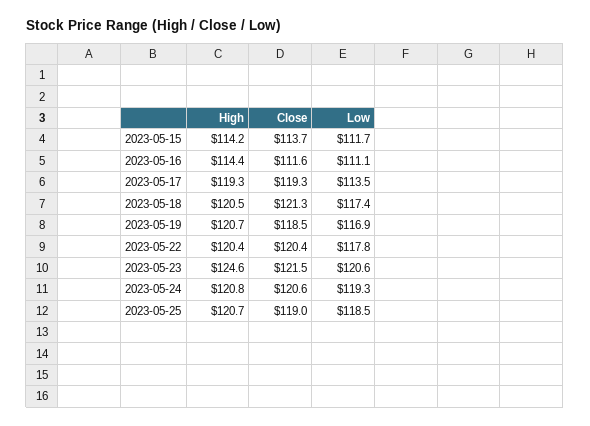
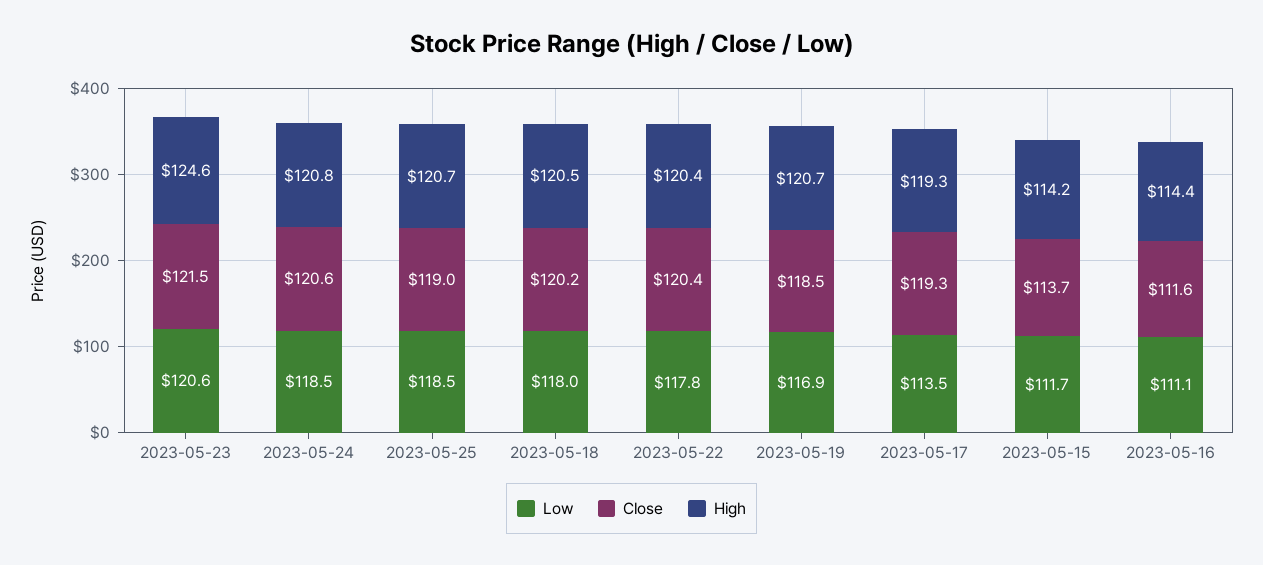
Close, 2023-05-18: 121.3 -> 120.2
Low, 2023-05-18: 117.4 -> 118
Low, 2023-05-24: 119.3 -> 118.5

